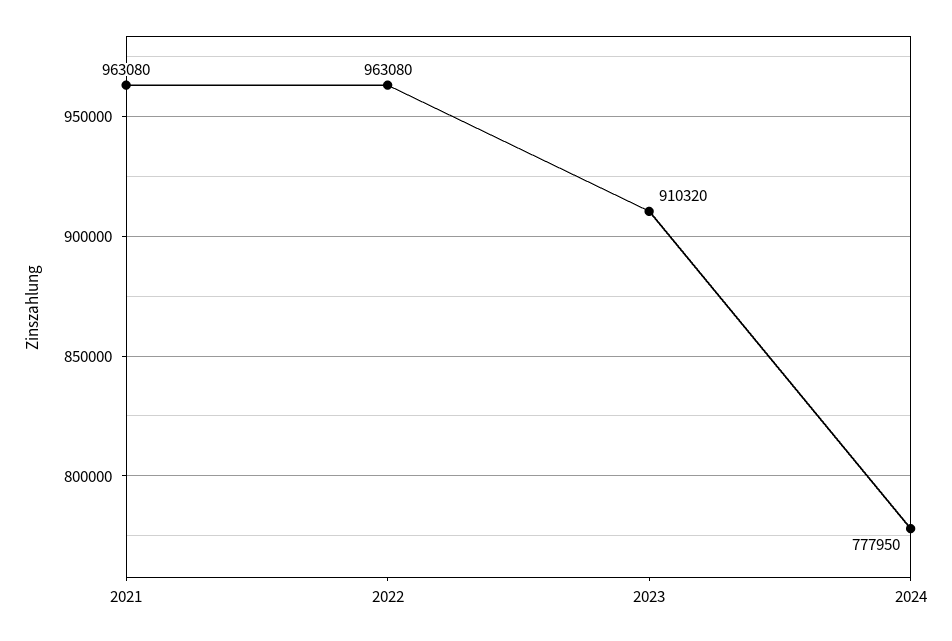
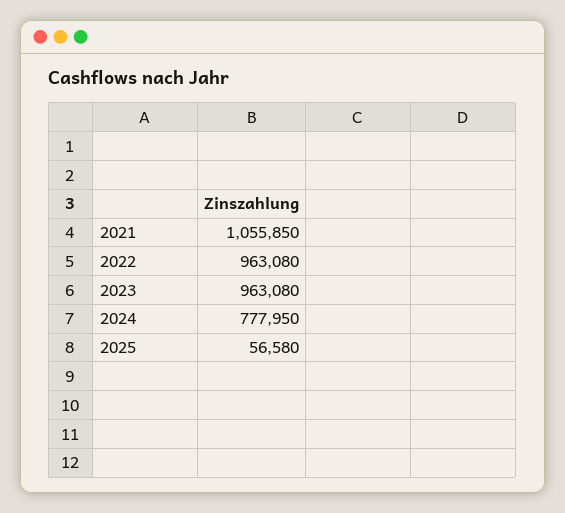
2021: 963080 -> 1055850
2023: 910320 -> 963080
2025: none -> 56580

